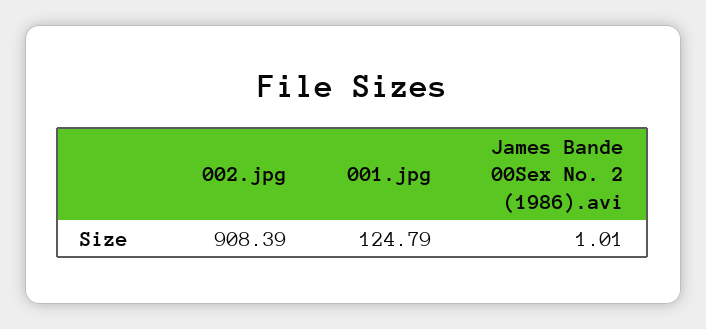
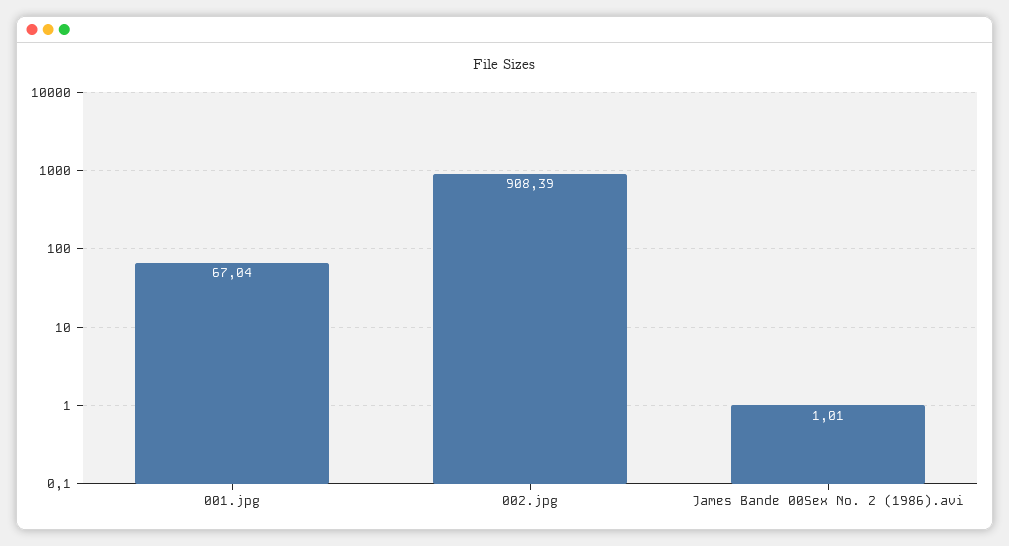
001.jpg: 124.79 -> 67.04

